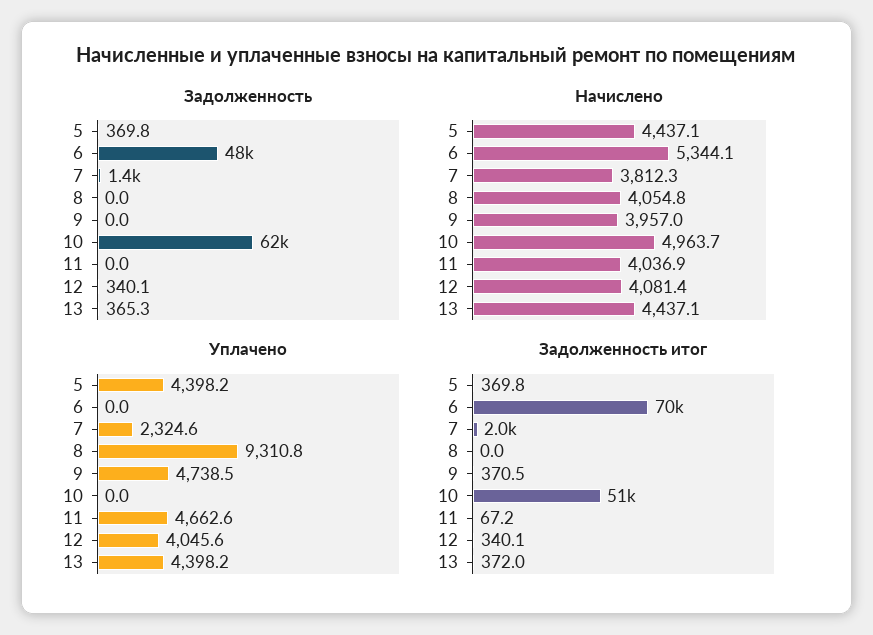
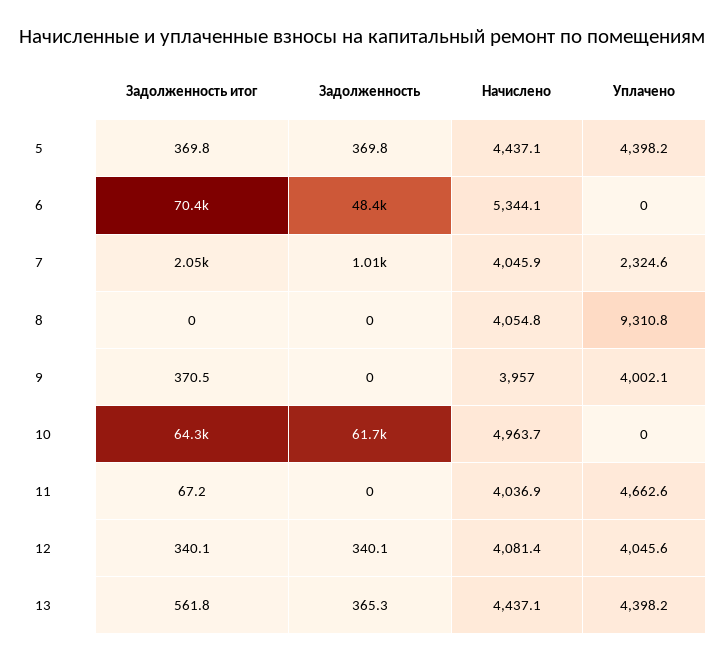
Задолженность, 7: 1400 -> 1010
Начислено, 7: 3812.3 -> 4045.9
Уплачено, 9: 4738.5 -> 4002.1
Задолженность итог, 10: 51000 -> 64300
Задолженность итог, 13: 372 -> 561.8

